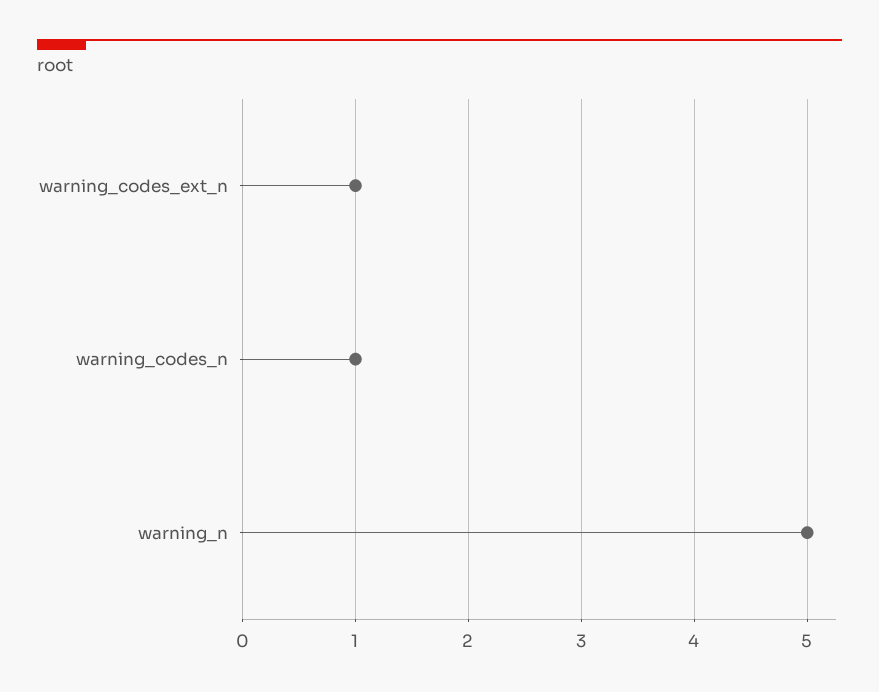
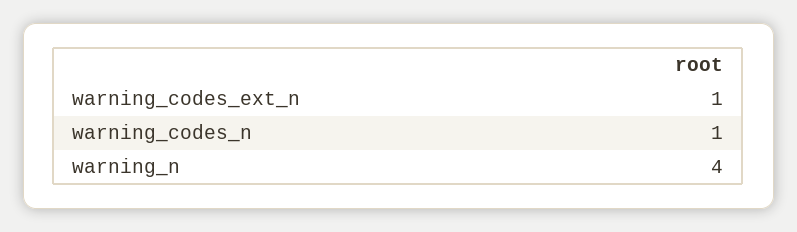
warning_n: 5 -> 4

